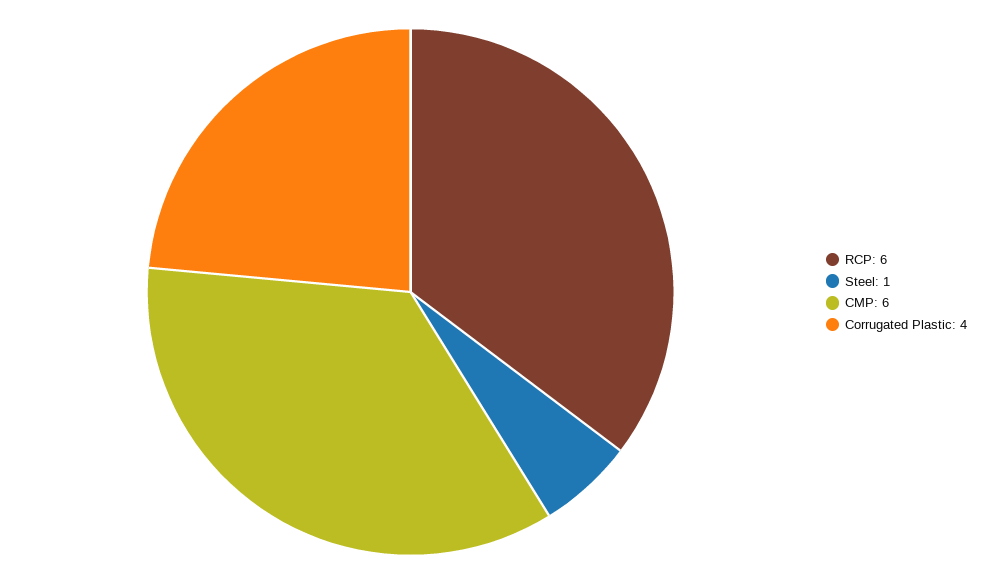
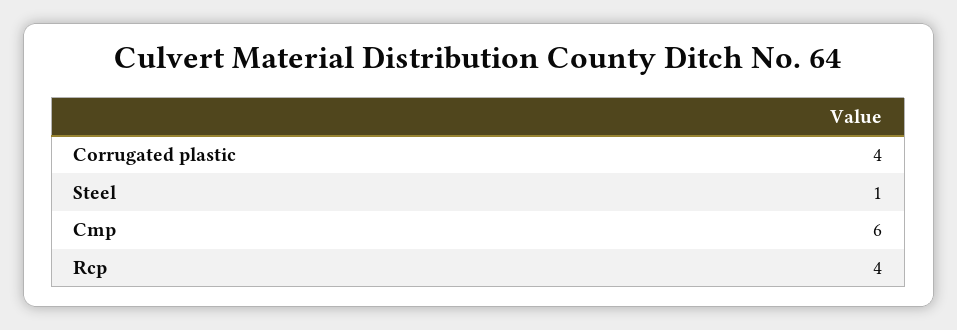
RCP: 6 -> 4

